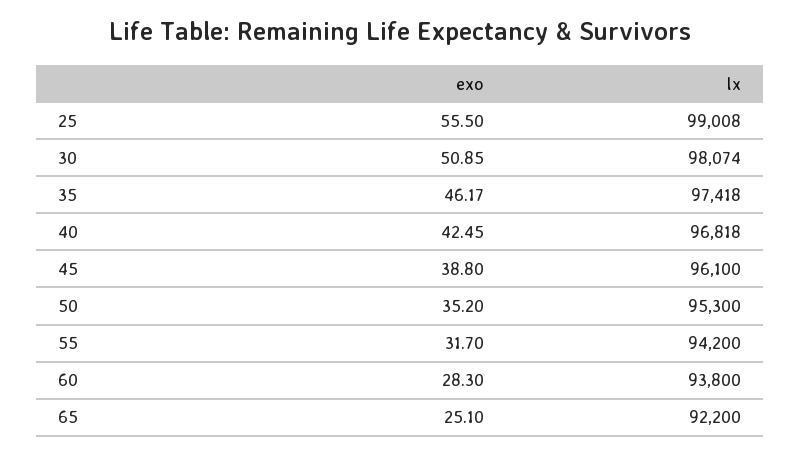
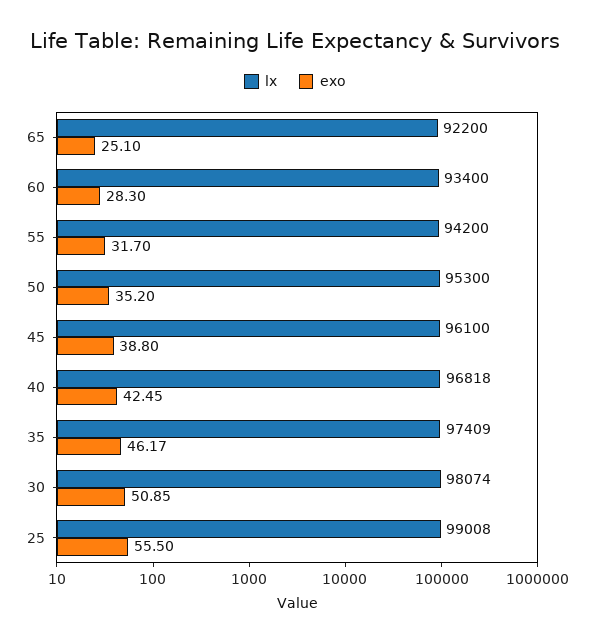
lx, 35: 97418 -> 97409
lx, 60: 93800 -> 93400

